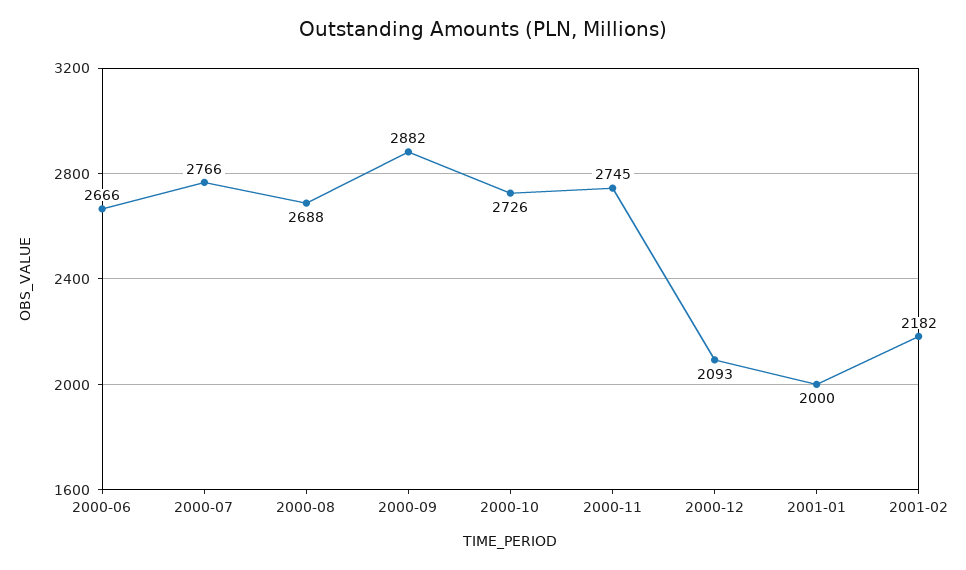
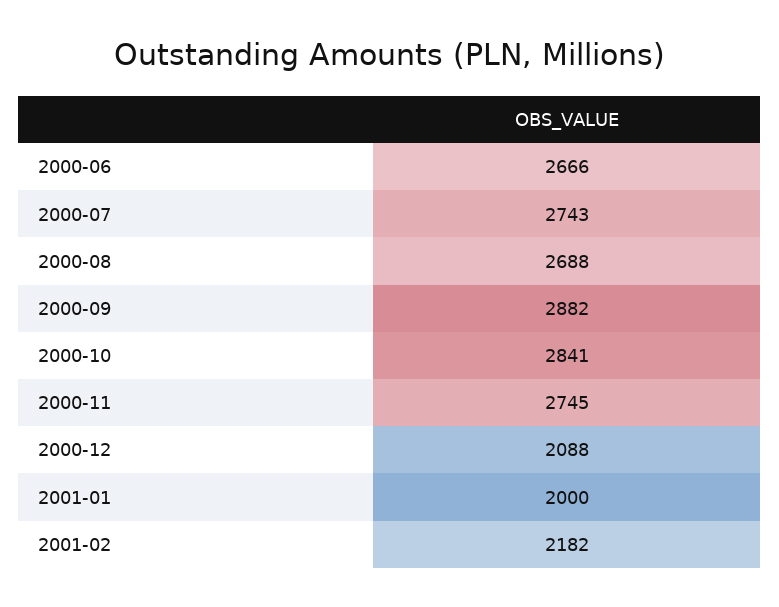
2000-07: 2766 -> 2743
2000-10: 2726 -> 2841
2000-12: 2093 -> 2088

